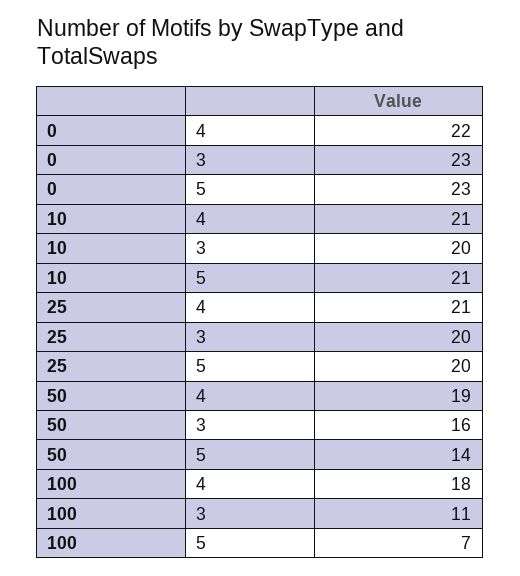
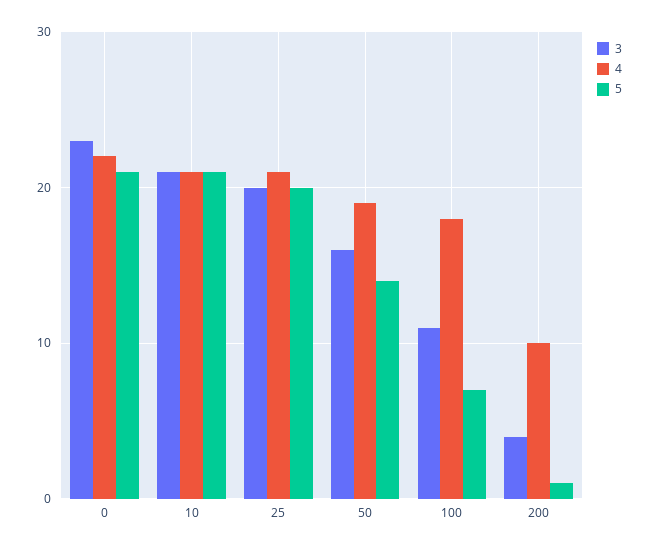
5, 0: 23 -> 21
3, 10: 20 -> 21
3, 200: none -> 4
4, 200: none -> 10
5, 200: none -> 1

